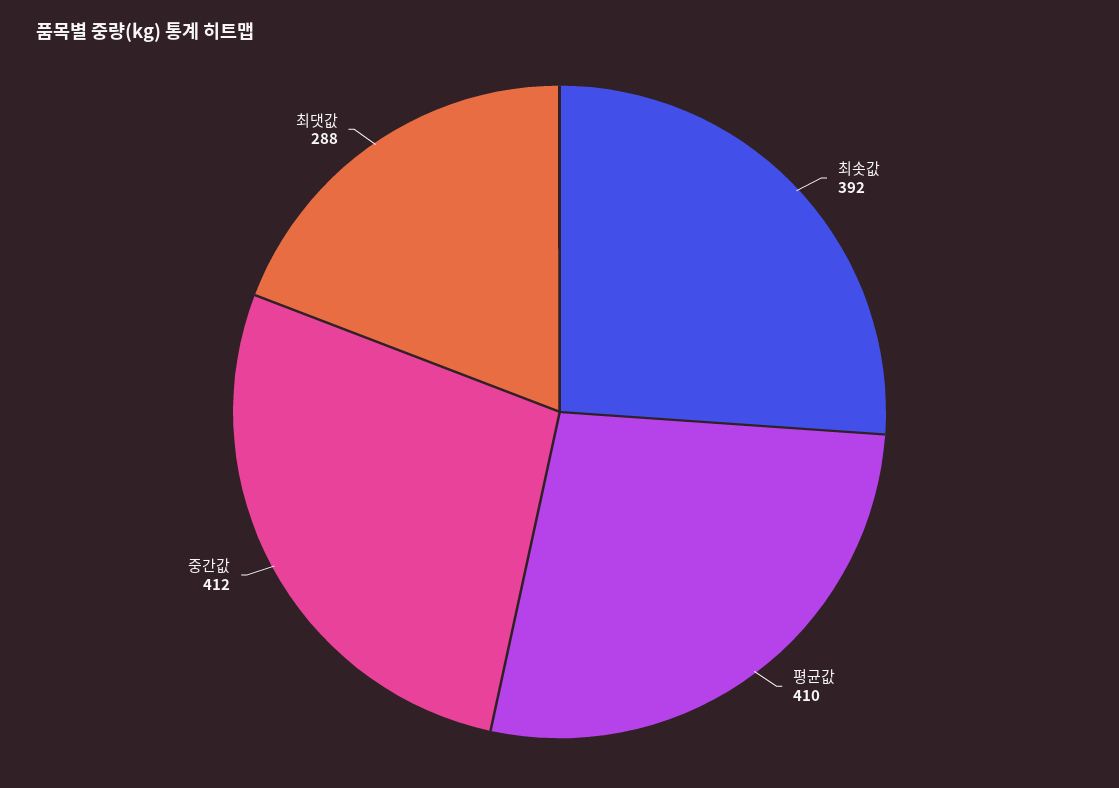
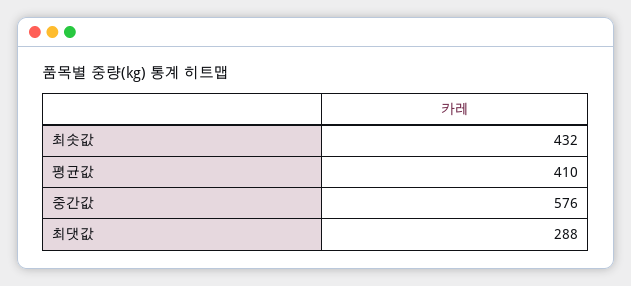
최솟값: 392 -> 432
중간값: 412 -> 576

